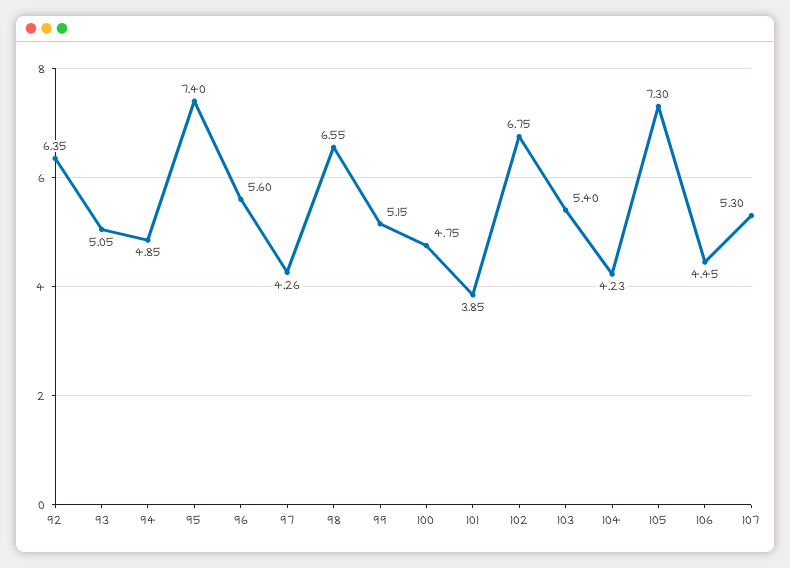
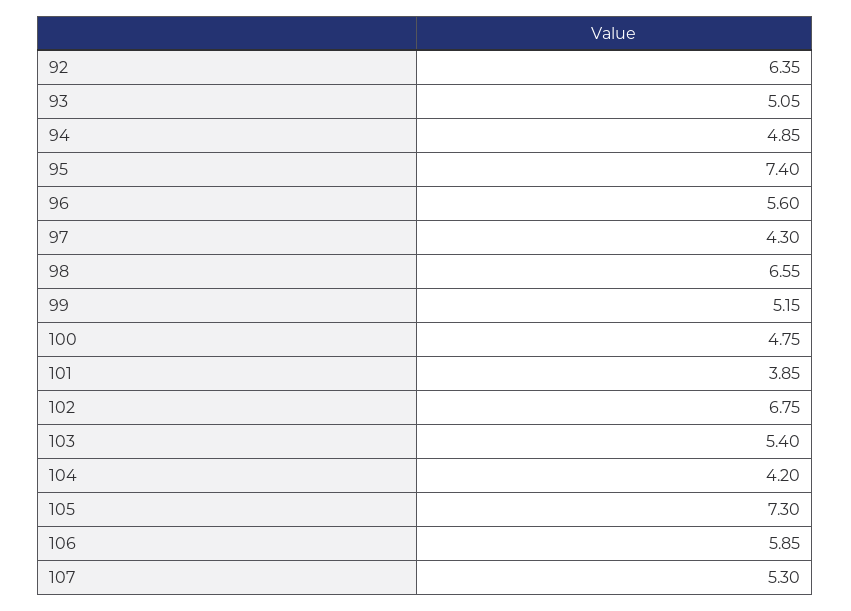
97: 4.26 -> 4.3
104: 4.23 -> 4.2
106: 4.45 -> 5.85

